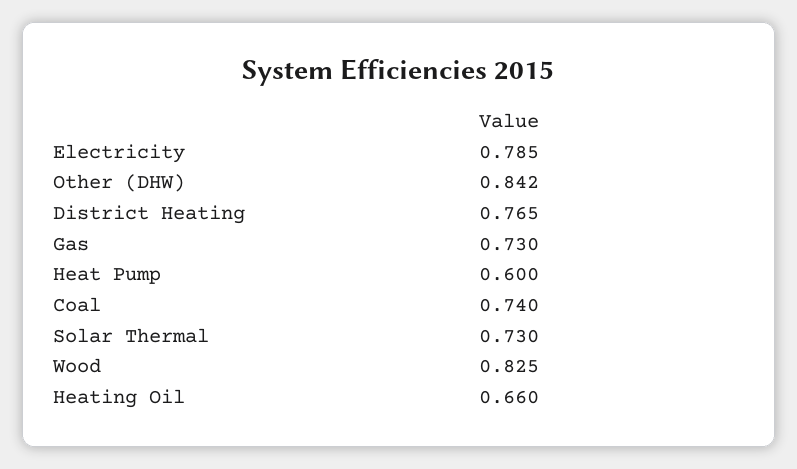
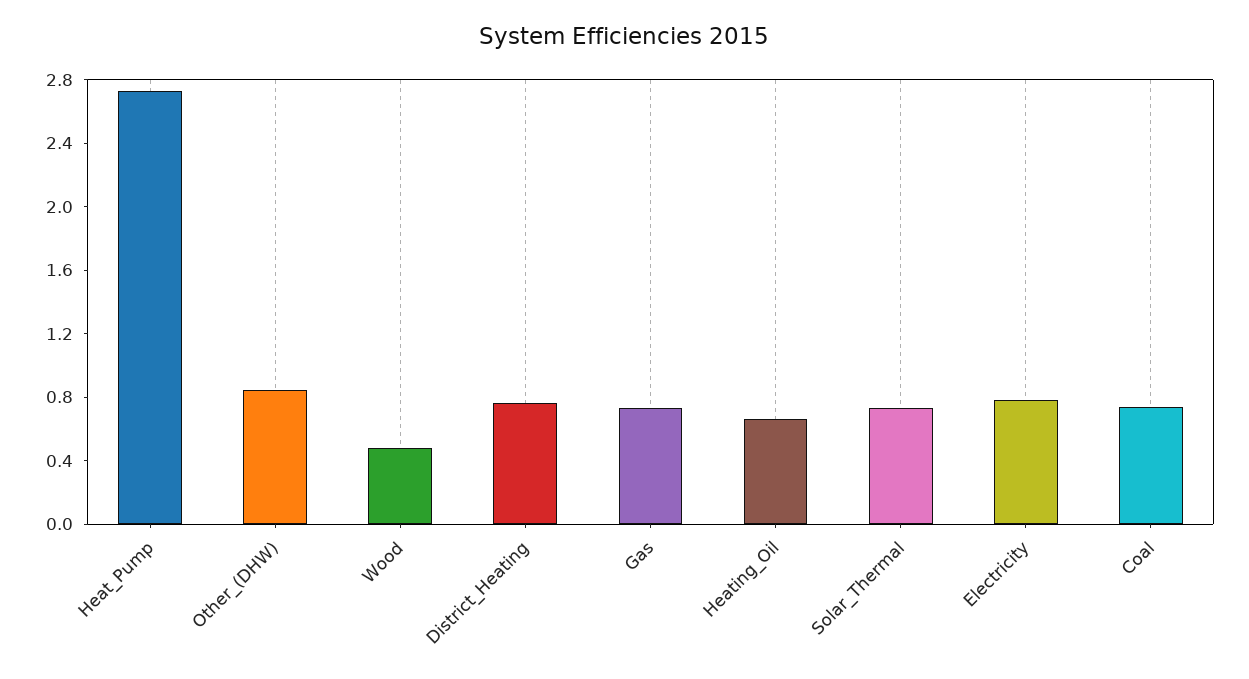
Heat Pump: 0.6 -> 2.7
Wood: 0.825 -> 0.5

